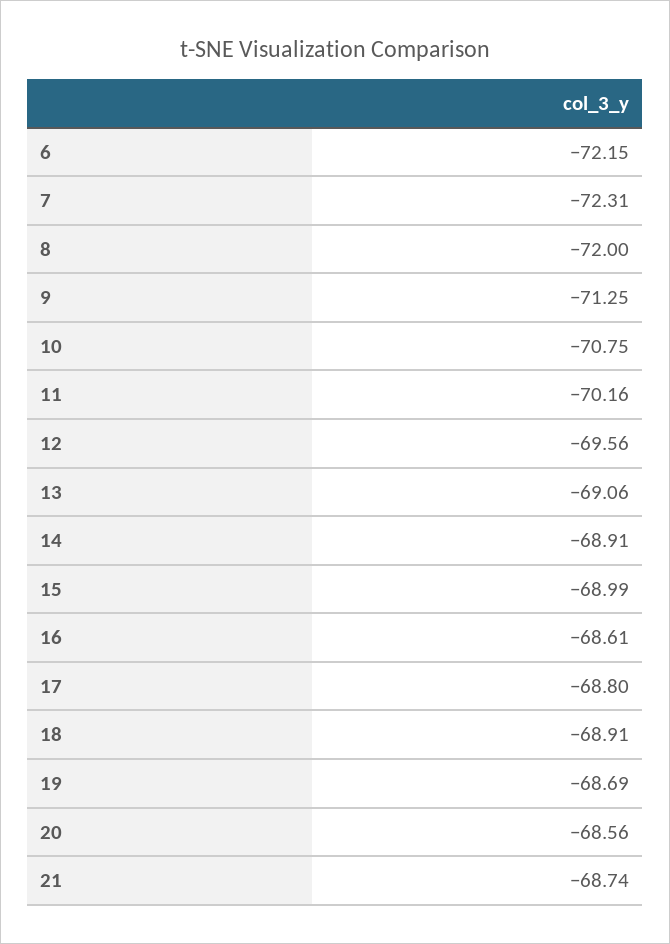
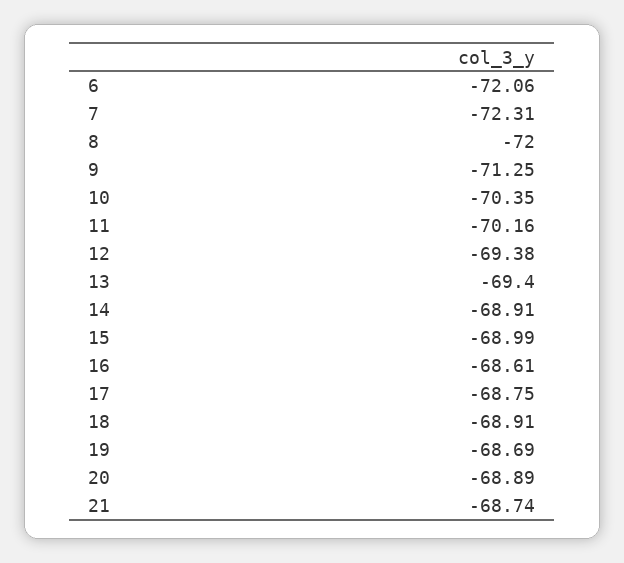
6: -72.15 -> -72.06
10: -70.75 -> -70.35
12: -69.56 -> -69.38
13: -69.06 -> -69.4
17: -68.8 -> -68.75
20: -68.56 -> -68.89

